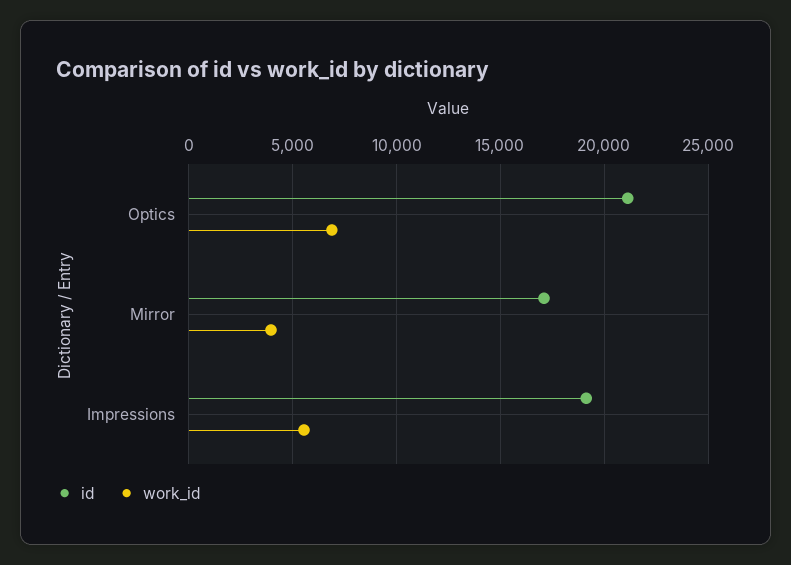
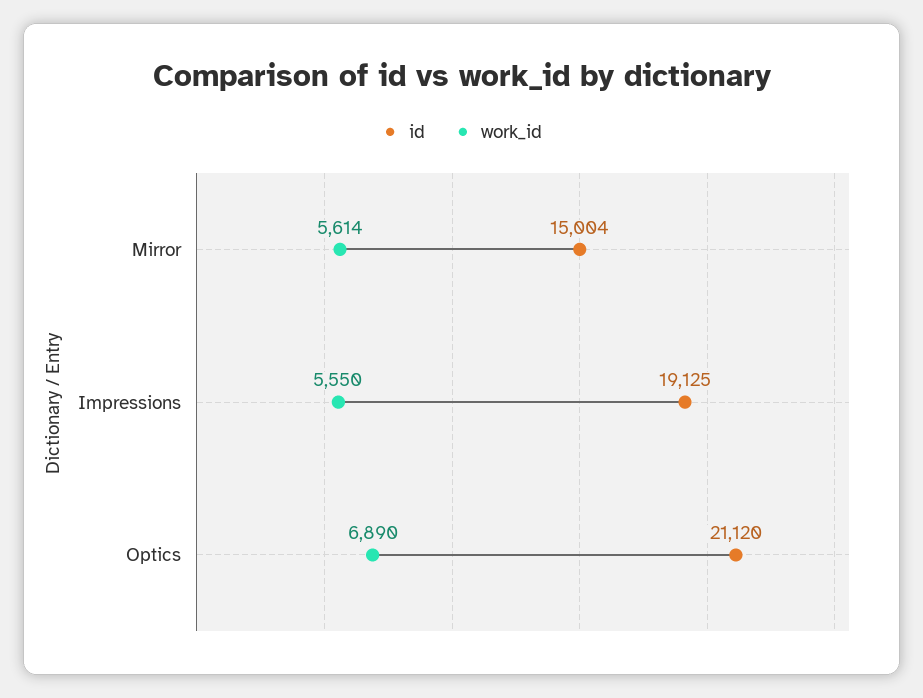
id, Mirror: 17000 -> 15004
work_id, Mirror: 4000 -> 5614

